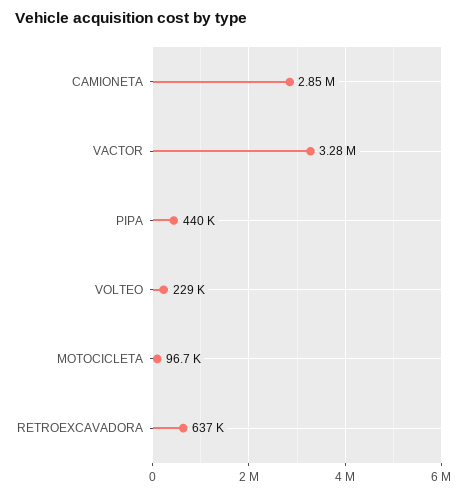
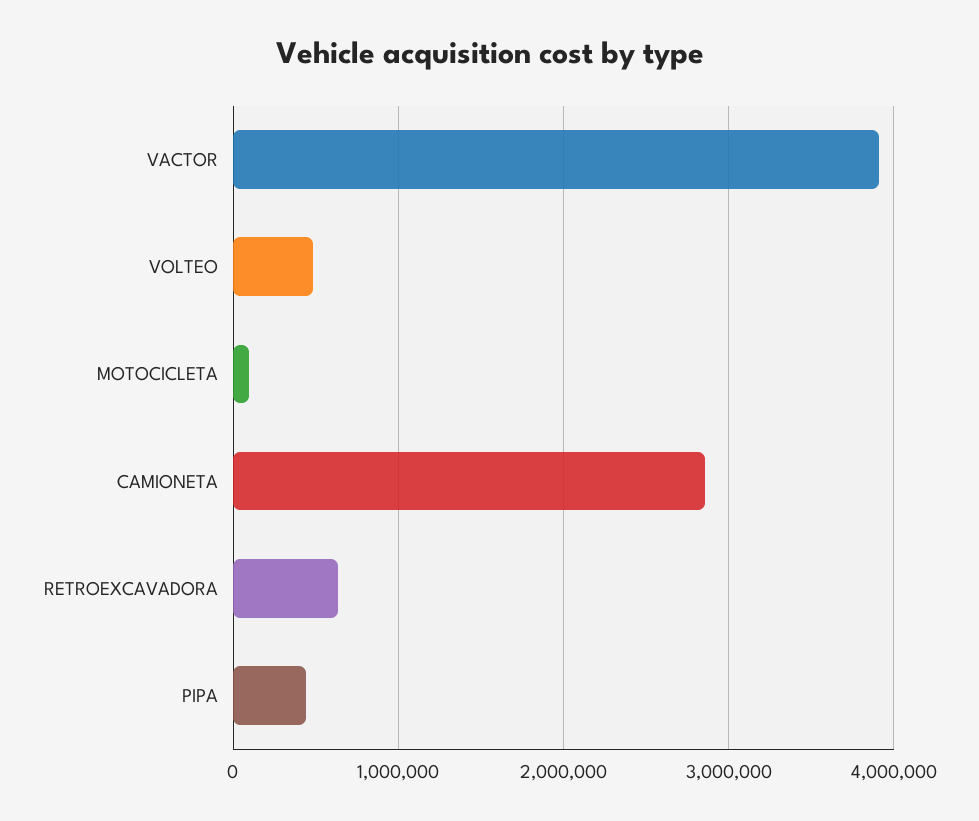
VACTOR: 3280000 -> 3900000
VOLTEO: 229000 -> 500000

